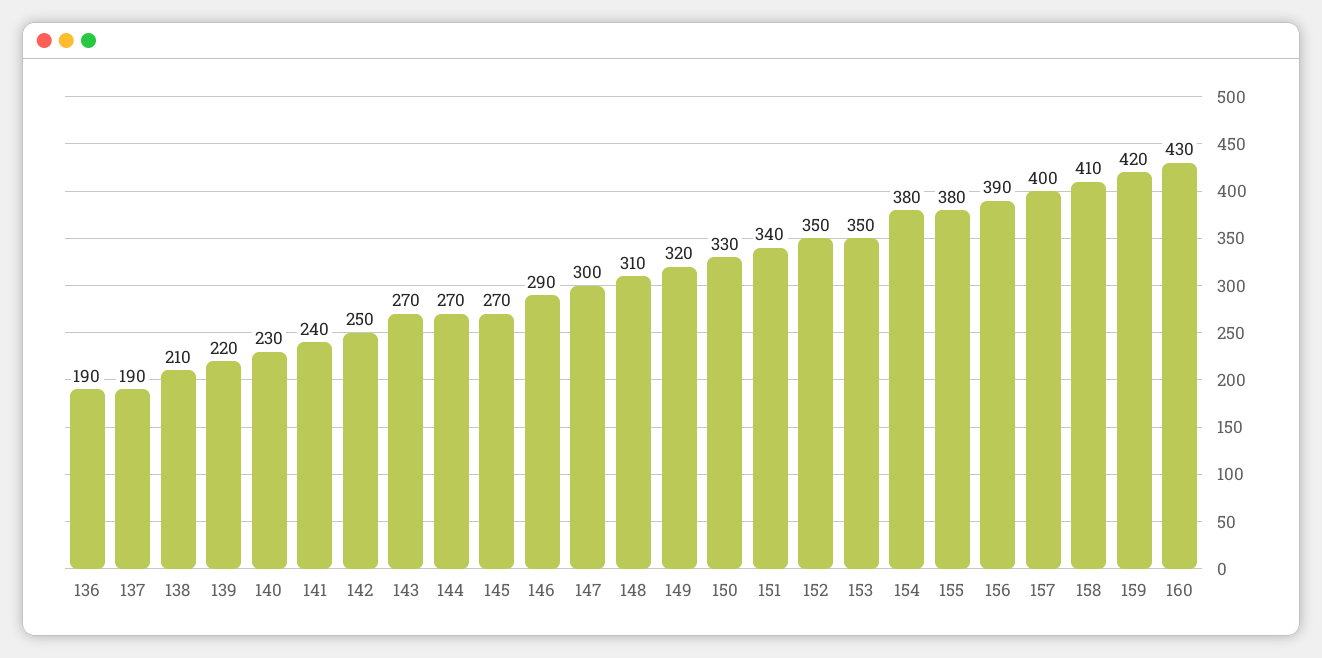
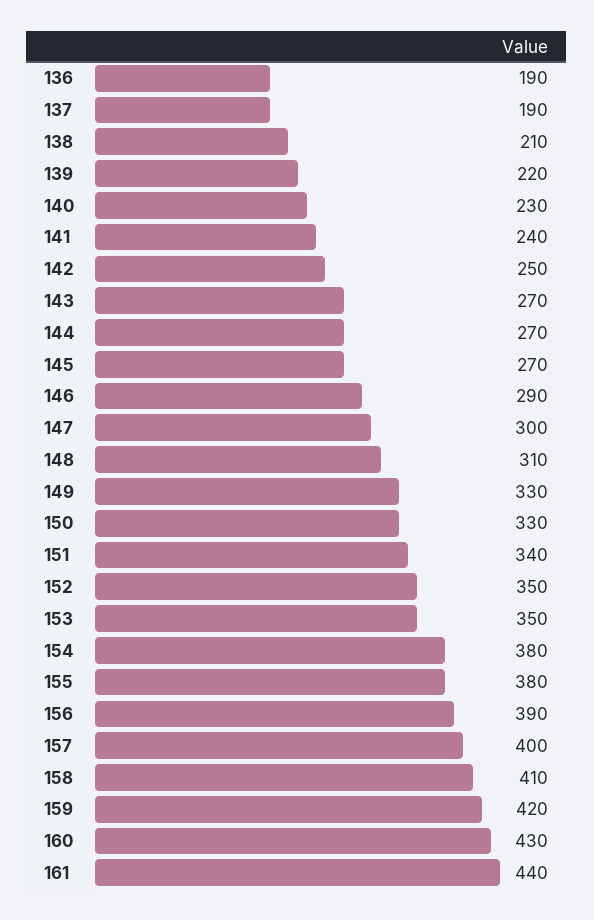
149: 320 -> 330
161: none -> 440

